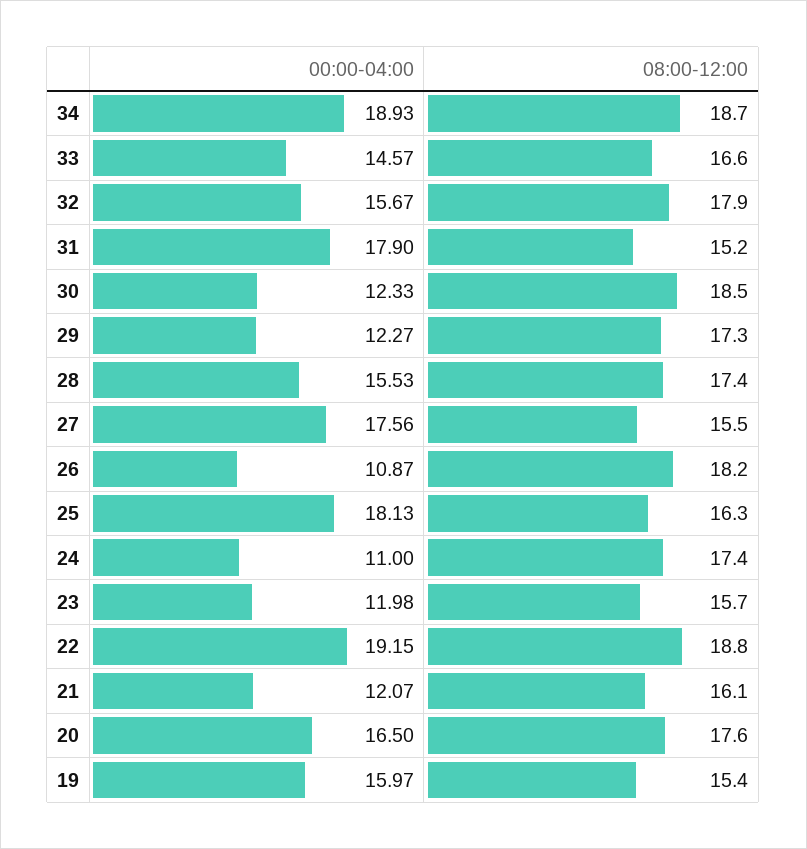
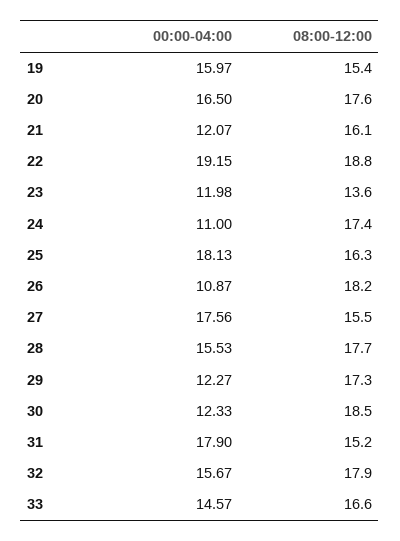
00:00-04:00, 34: 18.93 -> none
08:00-12:00, 34: 18.7 -> none
08:00-12:00, 28: 17.4 -> 17.7
08:00-12:00, 23: 15.7 -> 13.6

